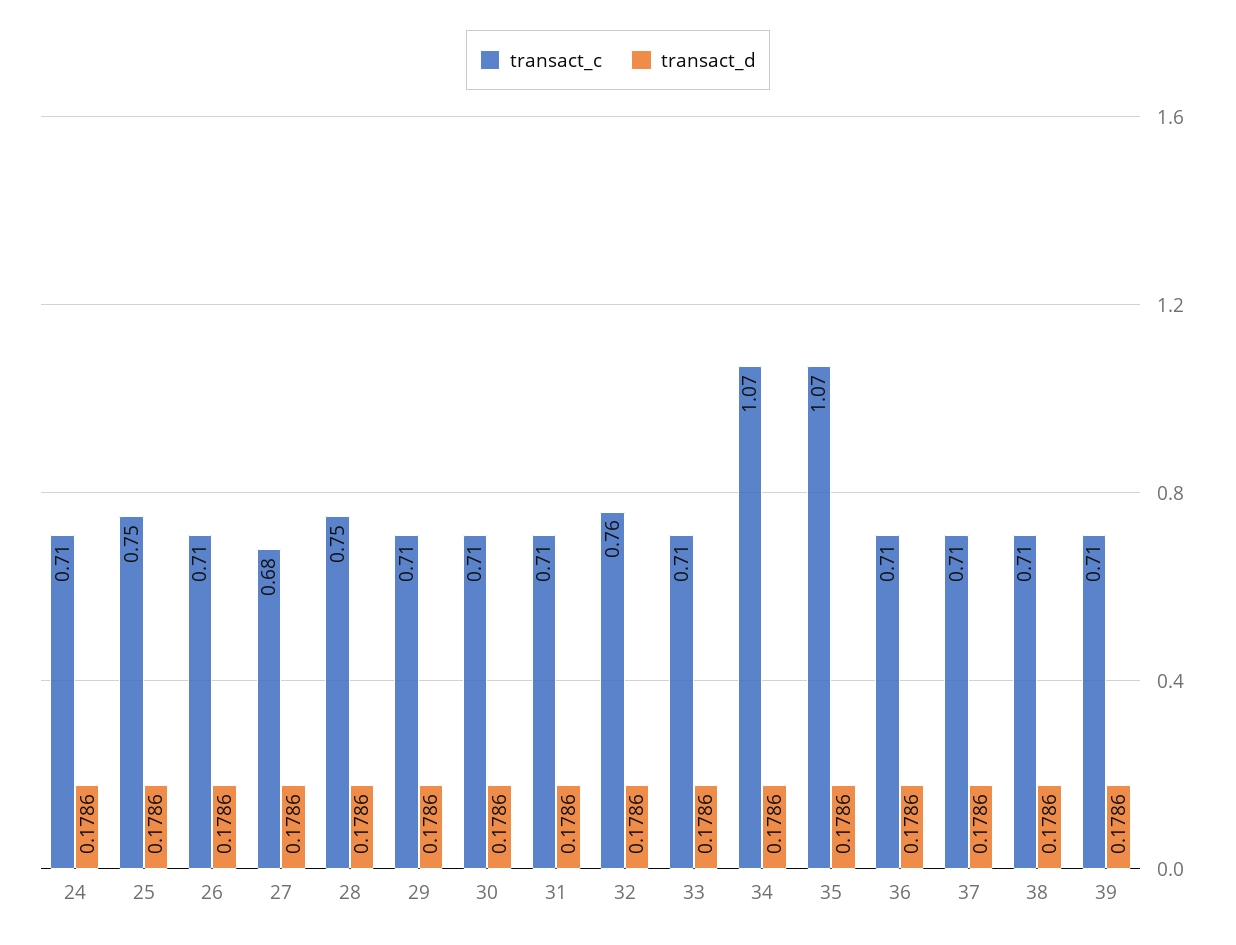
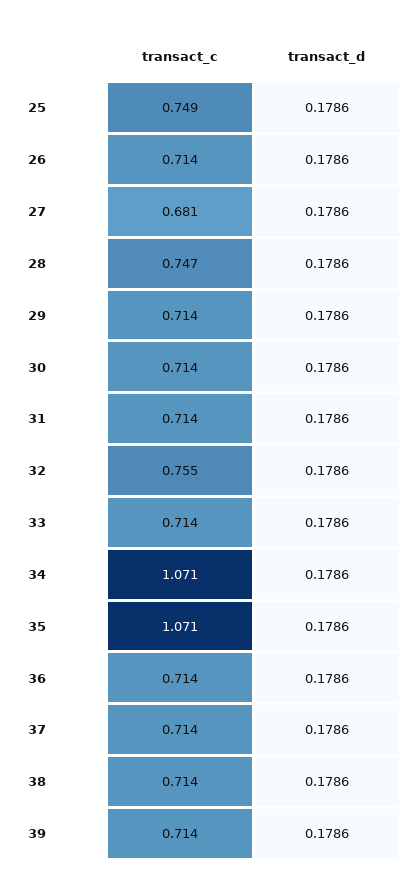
transact_c, 24: 0.71 -> none
transact_d, 24: 0.1786 -> none

